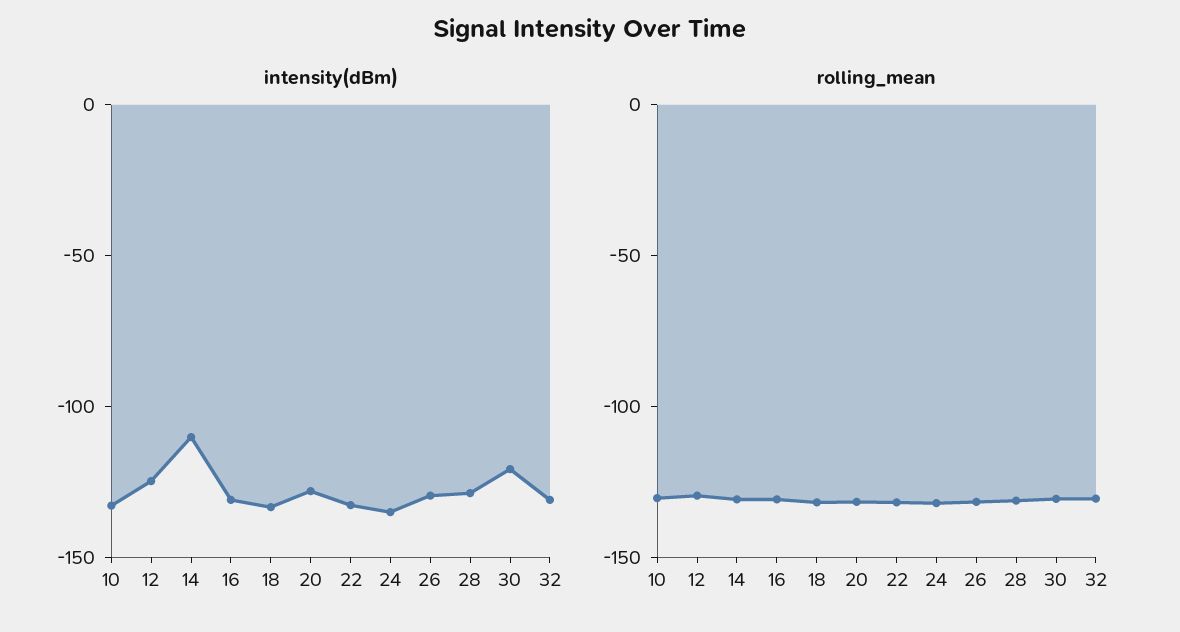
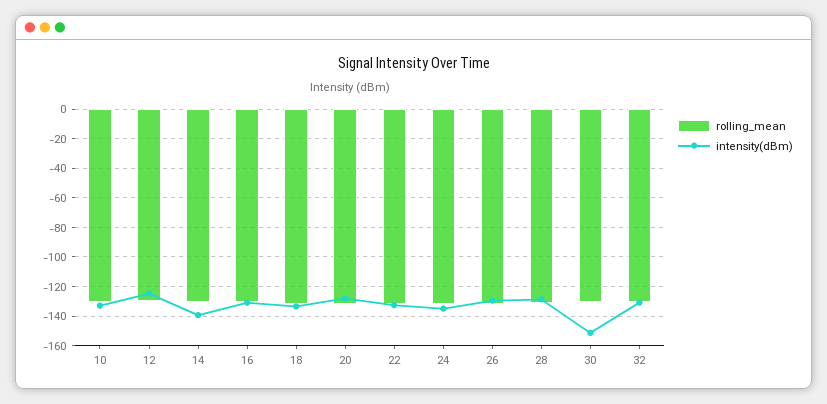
intensity(dBm), 14: -110 -> -140
intensity(dBm), 30: -120 -> -150

